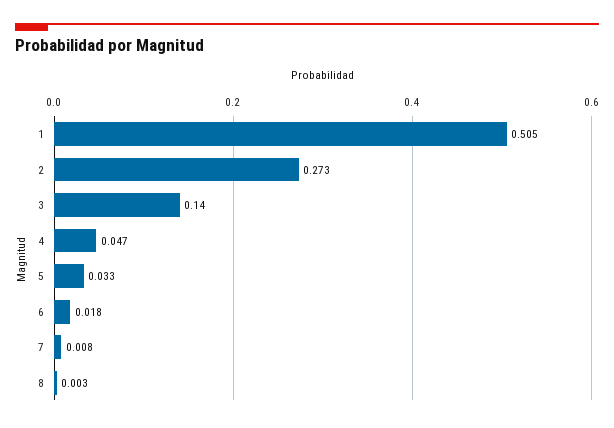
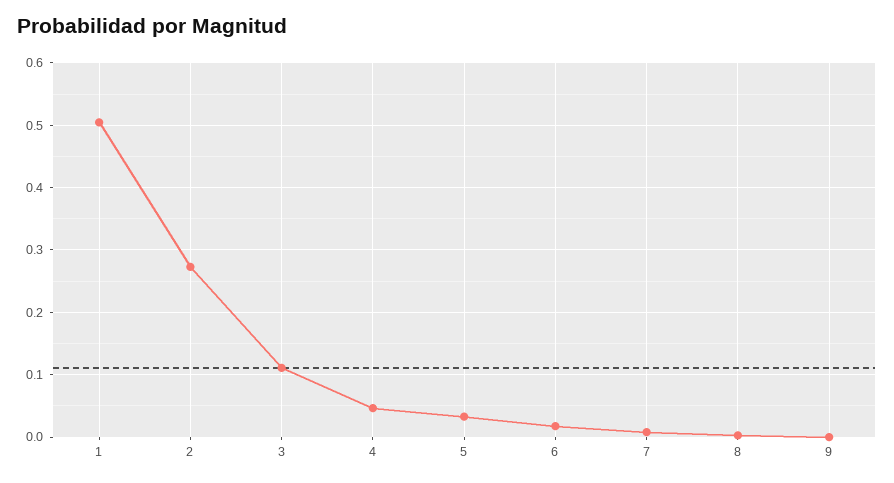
3: 0.14 -> 0.11
9: none -> 0

